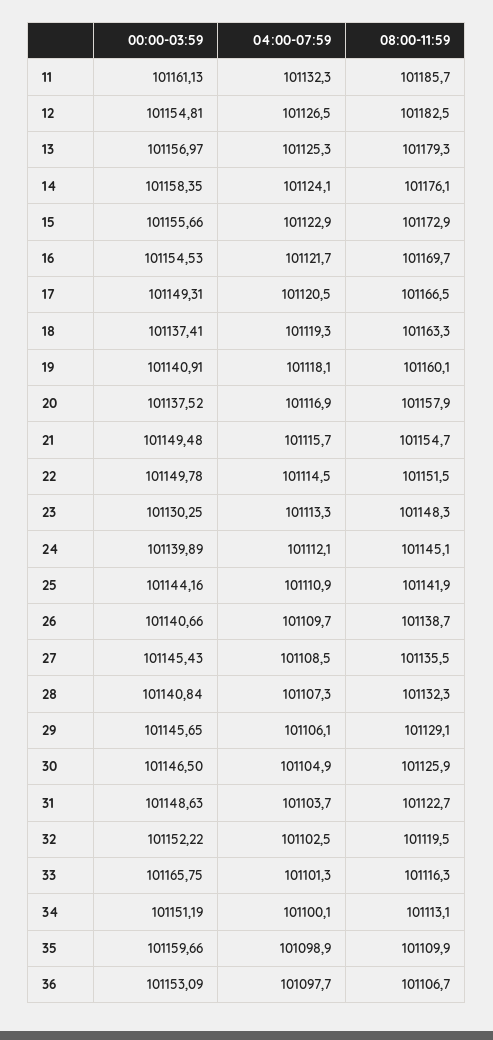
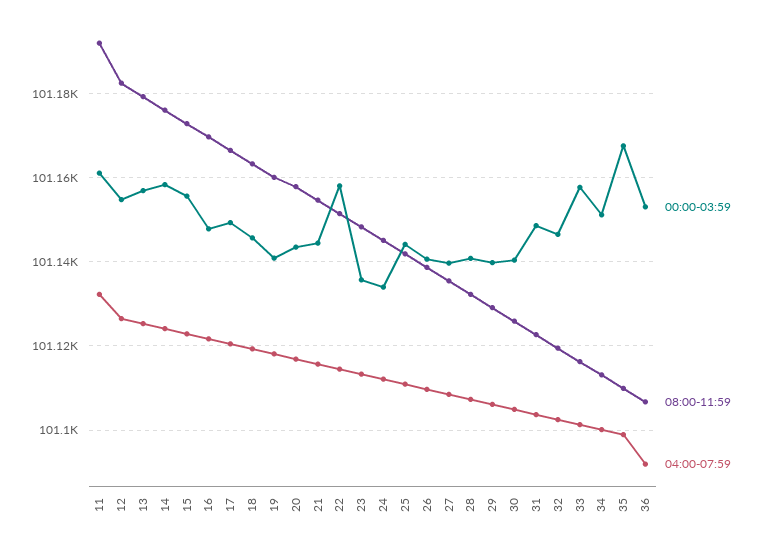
08:00-11:59, 11: 101185.7 -> 101192
00:00-03:59, 16: 101154.53 -> 101148
00:00-03:59, 18: 101137.41 -> 101146
00:00-03:59, 20: 101137.52 -> 101144
00:00-03:59, 21: 101149.48 -> 101144
00:00-03:59, 22: 101149.78 -> 101158
00:00-03:59, 23: 101130.25 -> 101136
00:00-03:59, 24: 101139.89 -> 101134
00:00-03:59, 27: 101145.43 -> 101140
00:00-03:59, 29: 101145.65 -> 101140
00:00-03:59, 30: 101146.5 -> 101140
00:00-03:59, 32: 101152.22 -> 101146
00:00-03:59, 33: 101165.75 -> 101158
00:00-03:59, 35: 101159.66 -> 101168
04:00-07:59, 36: 101097.7 -> 101092

